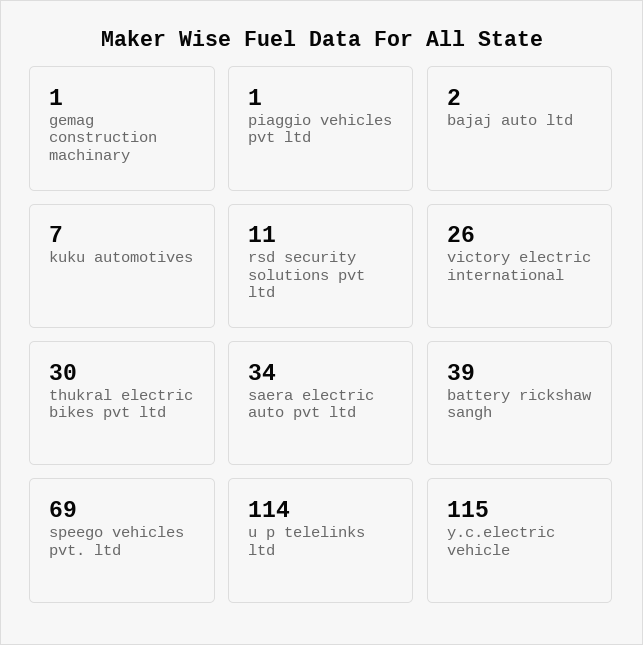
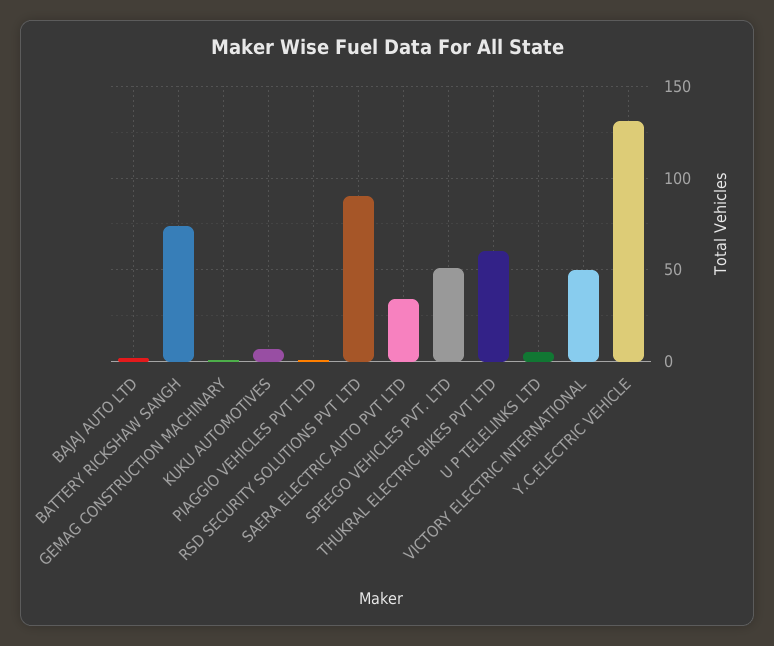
rsd security solutions pvt ltd: 11 -> 90
victory electric international: 26 -> 50
thukral electric bikes pvt ltd: 30 -> 60
battery rickshaw sangh: 39 -> 75
speego vehicles pvt. ltd: 69 -> 50
u p telelinks ltd: 114 -> 5
y.c.electric vehicle: 115 -> 130

